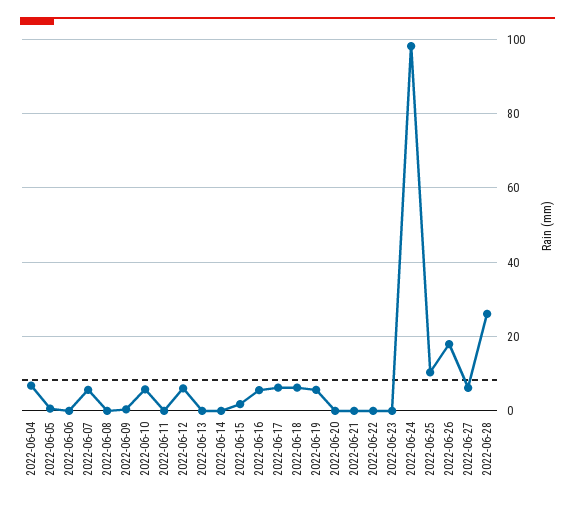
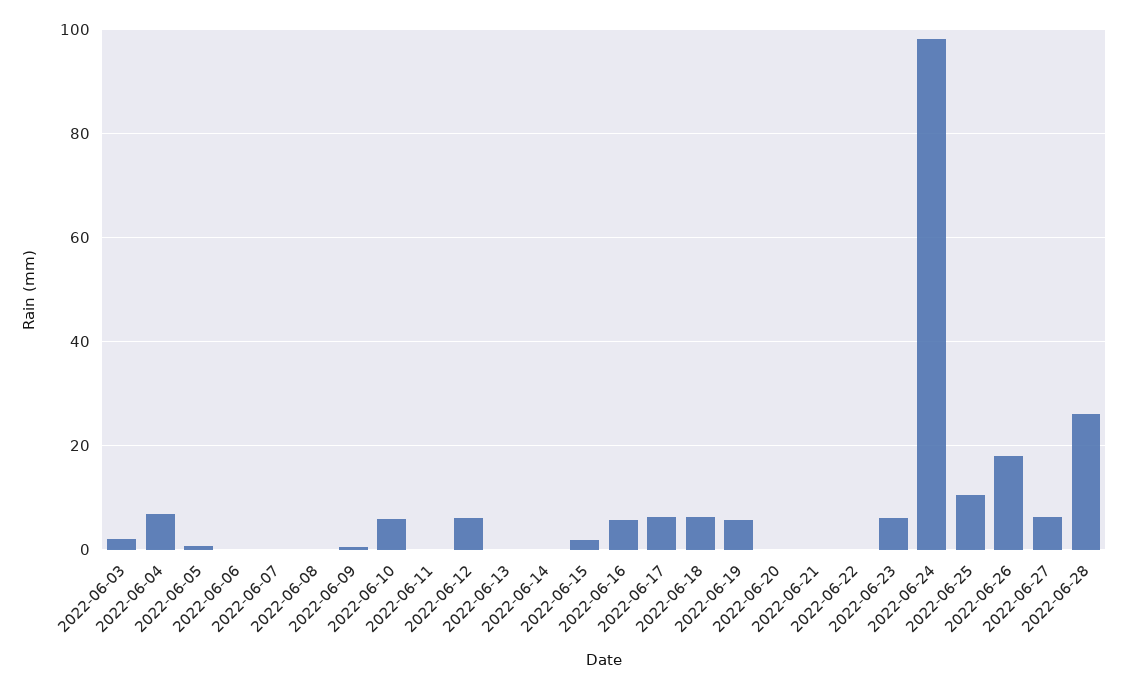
2022-06-07: 6 -> 0
2022-06-23: 0 -> 6
2022-06-03: none -> 2

